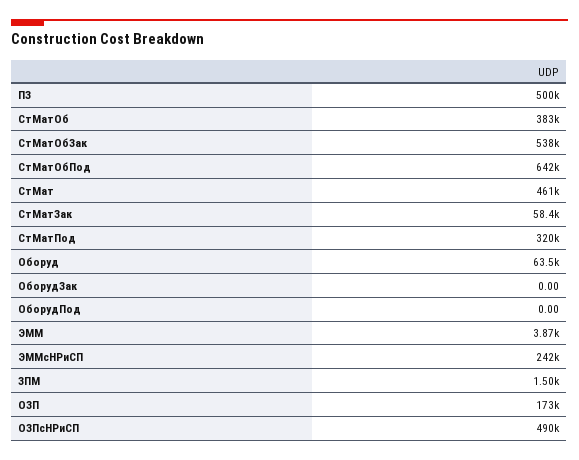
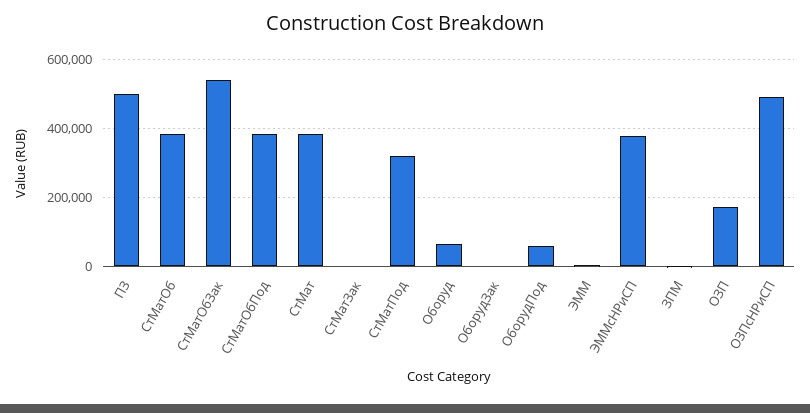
СтМатОбПод: 642000 -> 380000
СтМат: 461000 -> 380000
СтМатЗак: 58400 -> 0
ОборудПод: 0 -> 60000
ЭММсНРиСП: 242000 -> 380000

